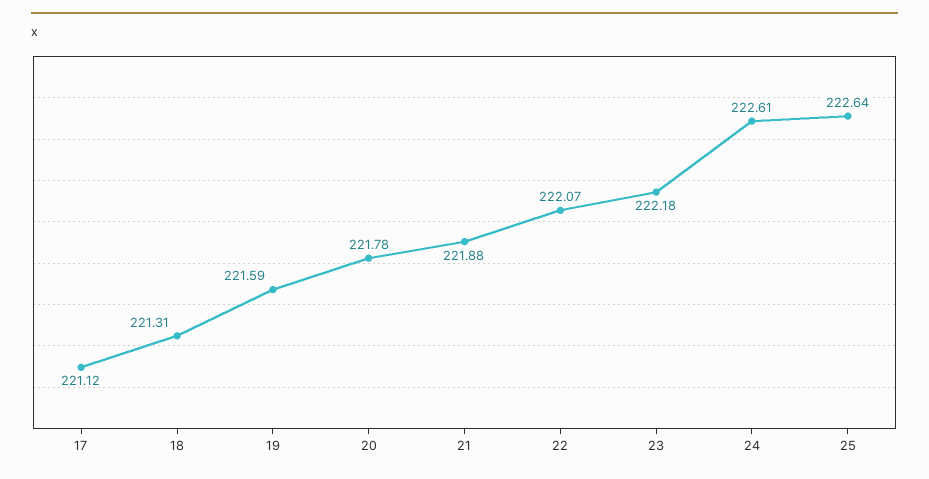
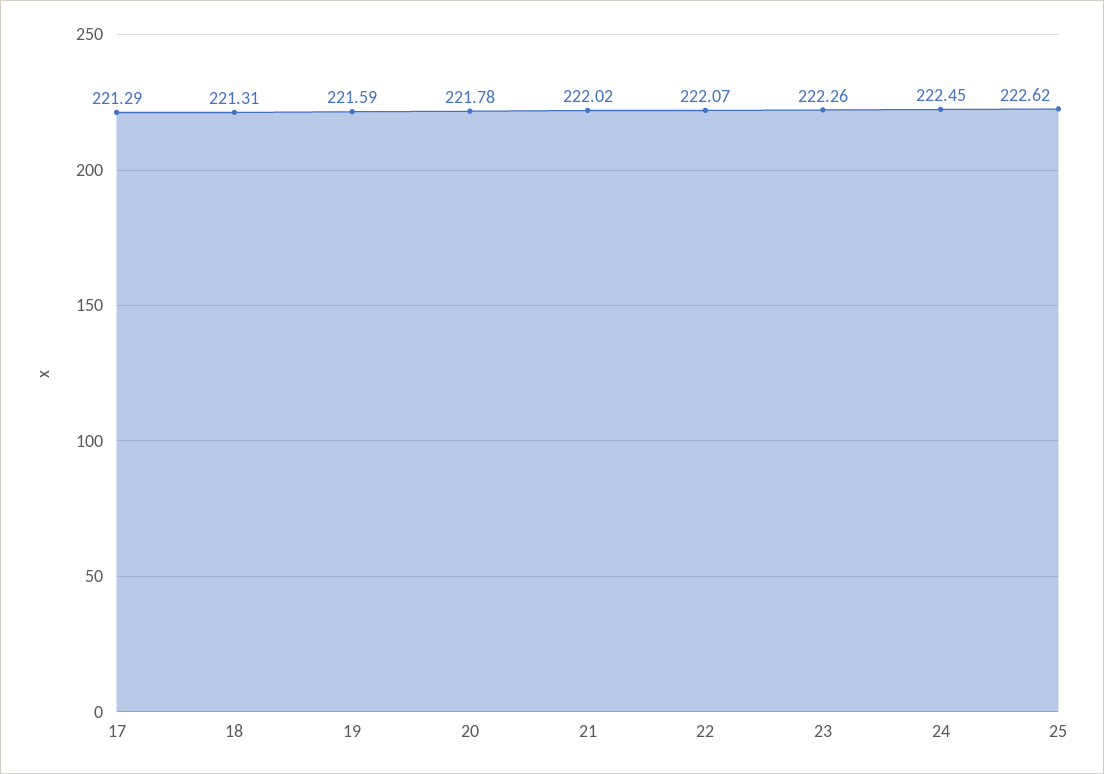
17: 221.12 -> 221.29
21: 221.88 -> 222.02
23: 222.18 -> 222.26
24: 222.61 -> 222.45
25: 222.64 -> 222.62

